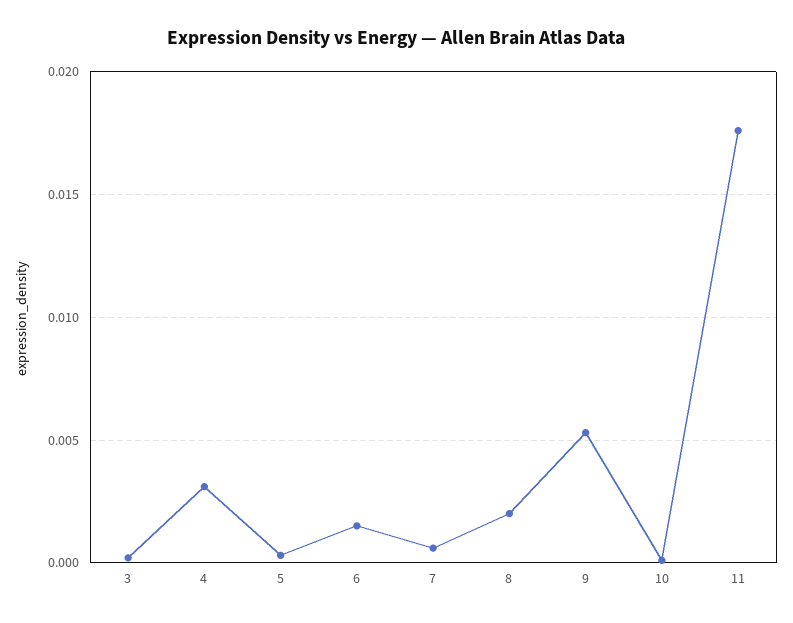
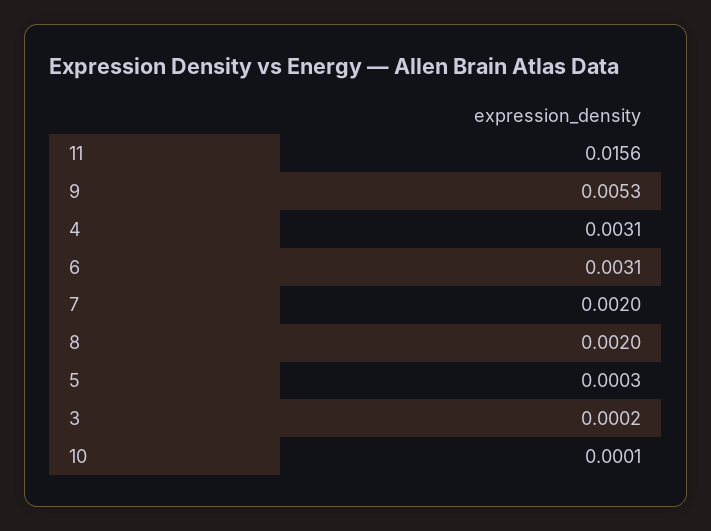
6: 0.0015 -> 0.0031
7: 0.0005 -> 0.002
11: 0.0175 -> 0.0156

